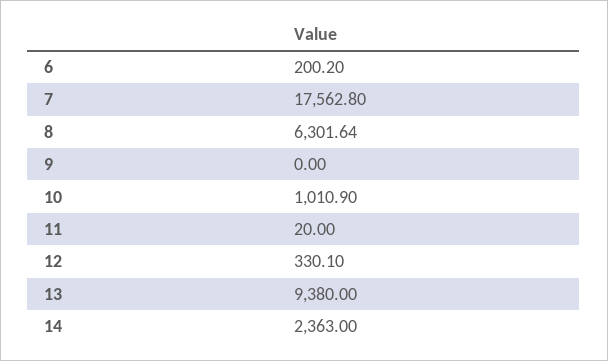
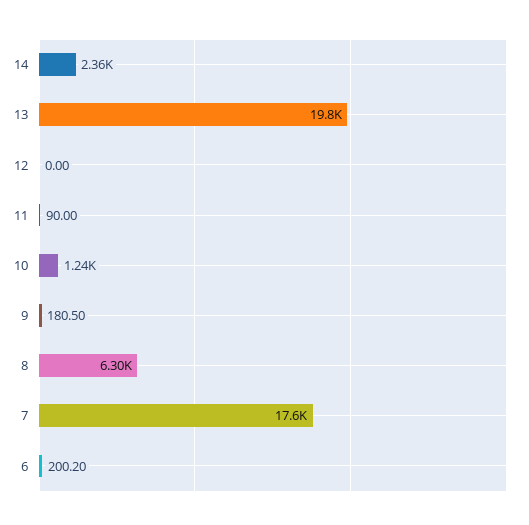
9: 0 -> 180.5
10: 1010.9 -> 1240
11: 20 -> 90
12: 330.1 -> 0
13: 9380 -> 19800

